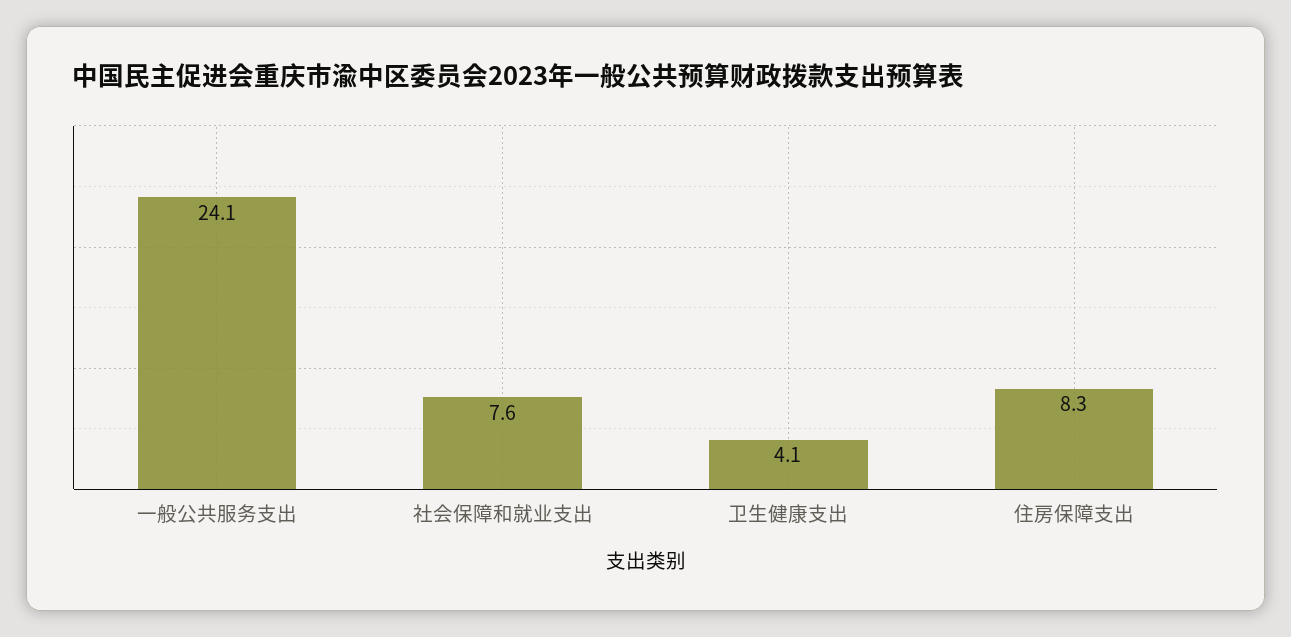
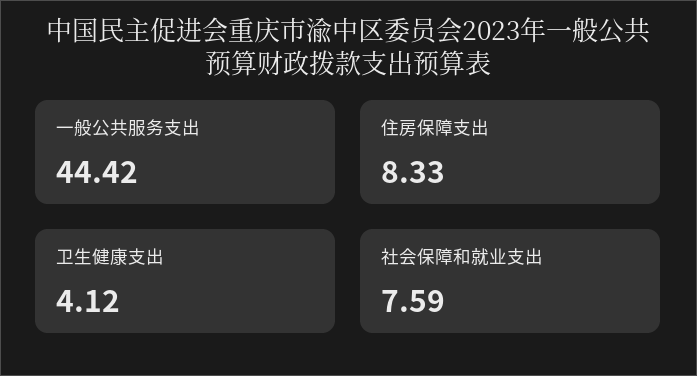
一般公共服务支出: 24.1 -> 44.42

